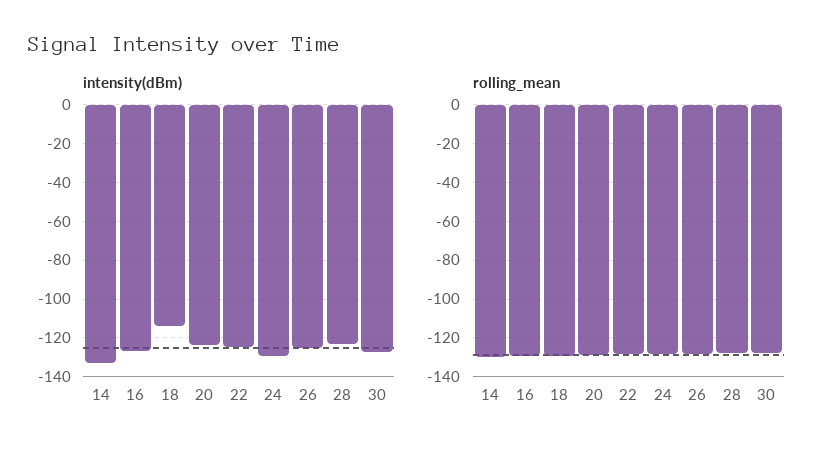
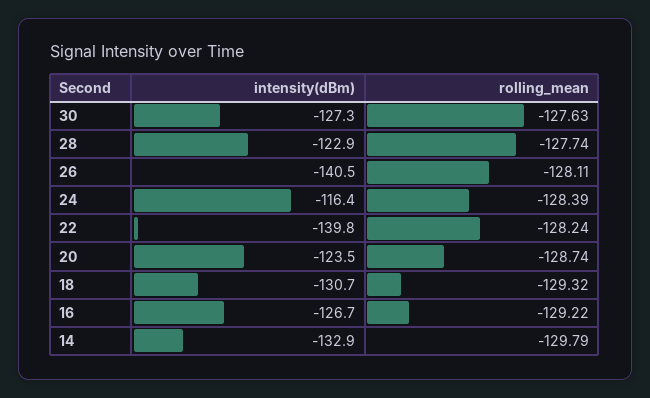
intensity(dBm), 18: -115 -> -130.7
intensity(dBm), 22: -125 -> -139.8
intensity(dBm), 24: -130 -> -116.4
intensity(dBm), 26: -125 -> -140.5

